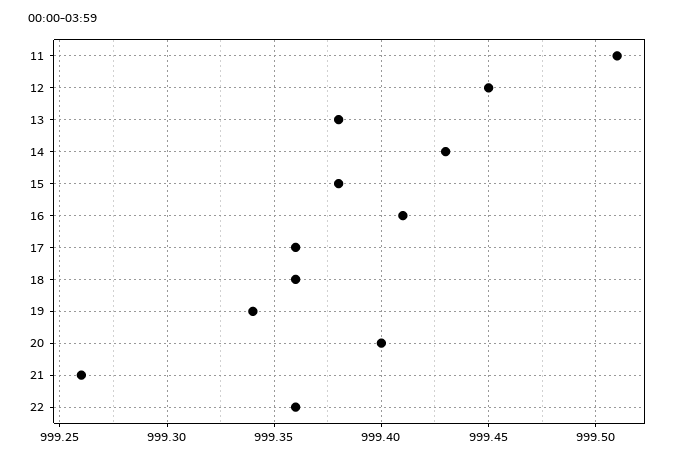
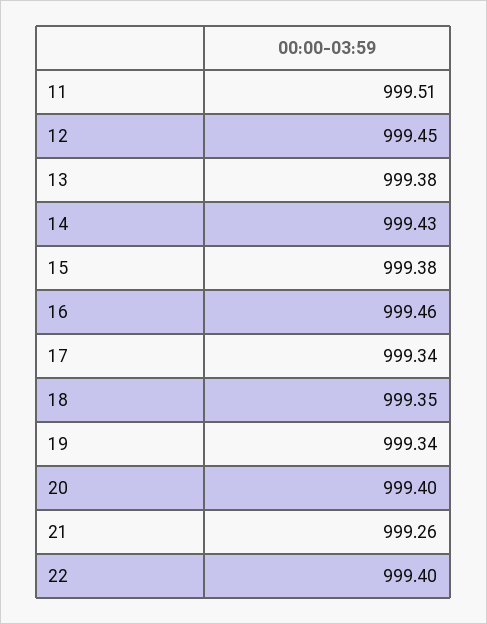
16: 999.41 -> 999.46
17: 999.36 -> 999.34
18: 999.36 -> 999.35
22: 999.36 -> 999.4

